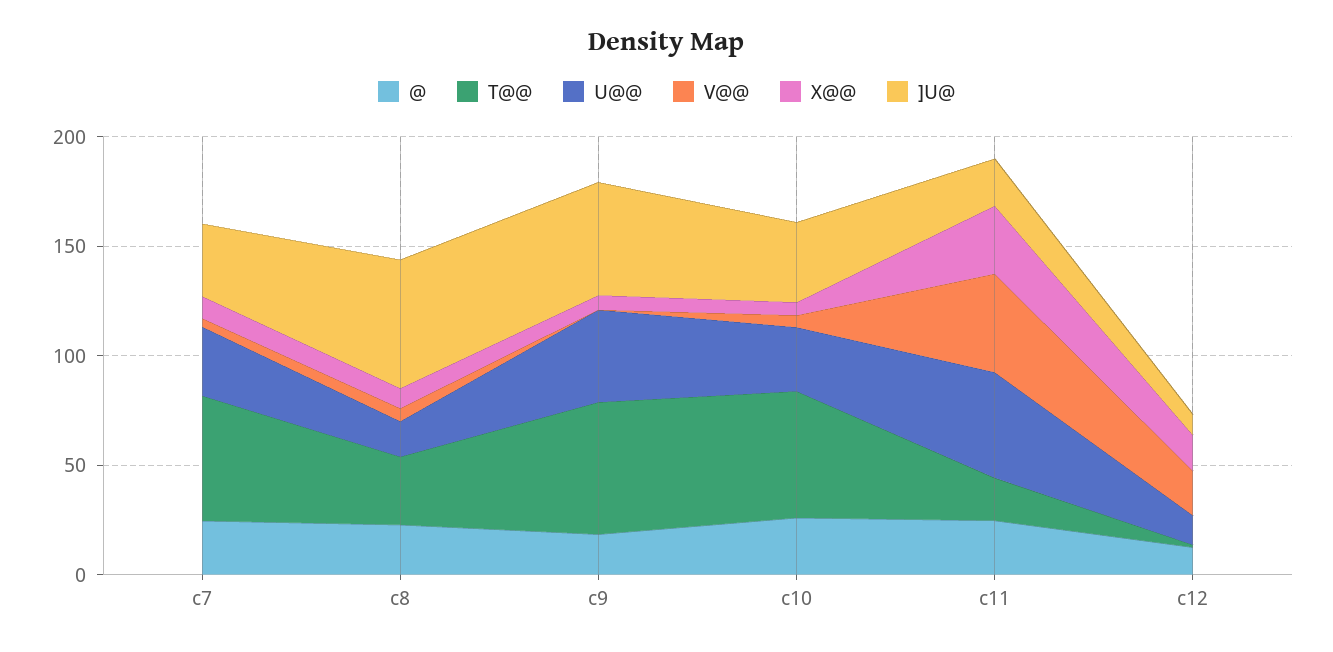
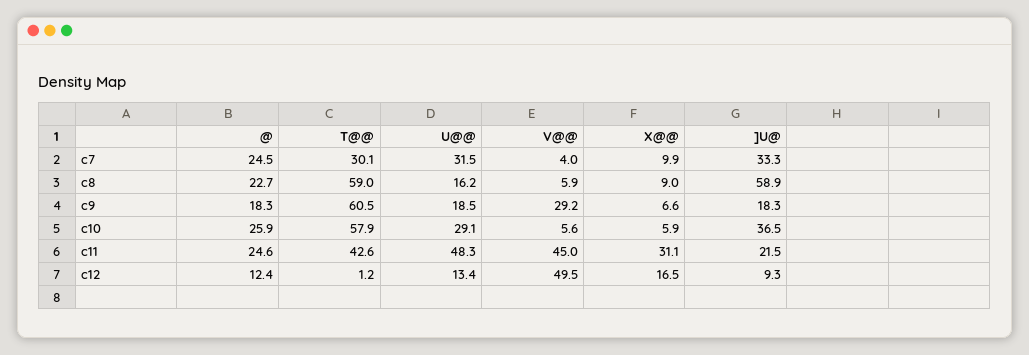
T@@, c7: 60 -> 30.1
T@@, c8: 30 -> 59
U@@, c9: 40 -> 18.5
V@@, c9: 0 -> 29.2
]U@, c9: 50 -> 18.3
T@@, c11: 20 -> 42.6
V@@, c12: 20 -> 49.5

